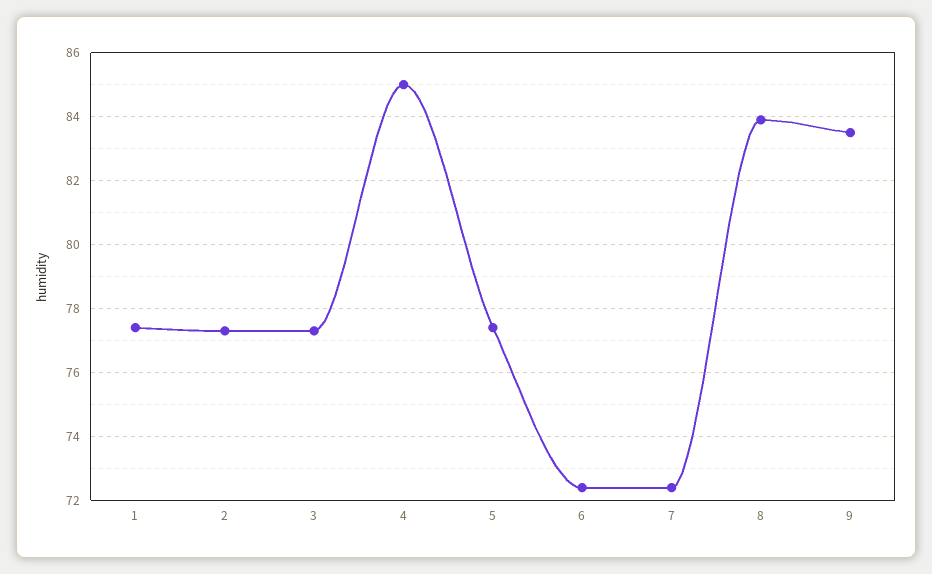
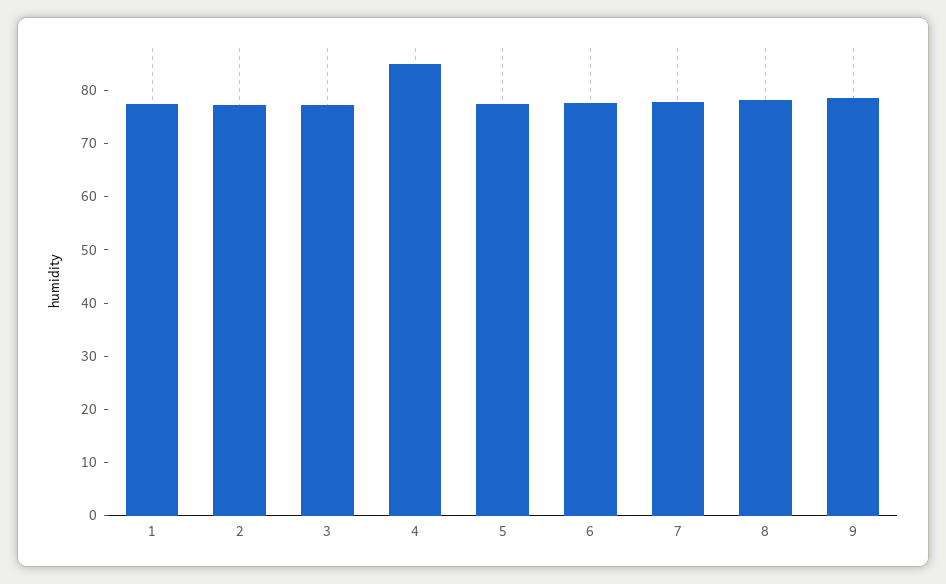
6: 72.5 -> 78
7: 72.5 -> 78
8: 84 -> 78
9: 83.5 -> 78

